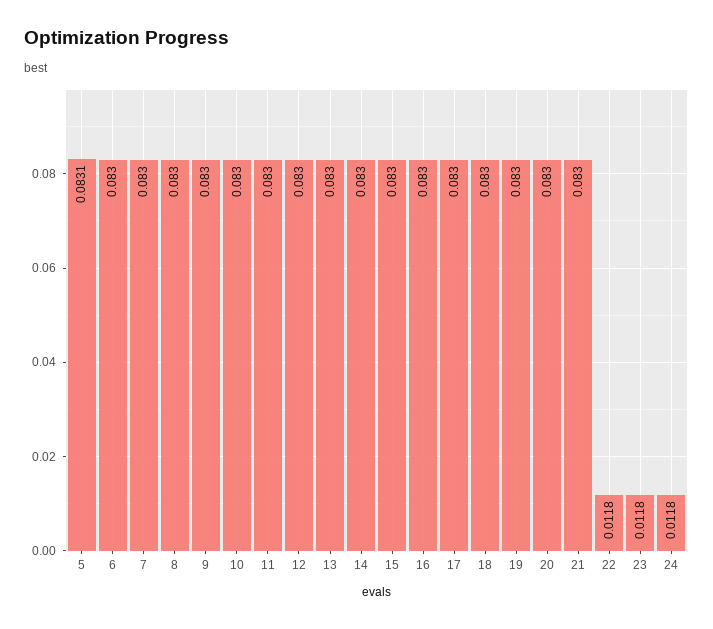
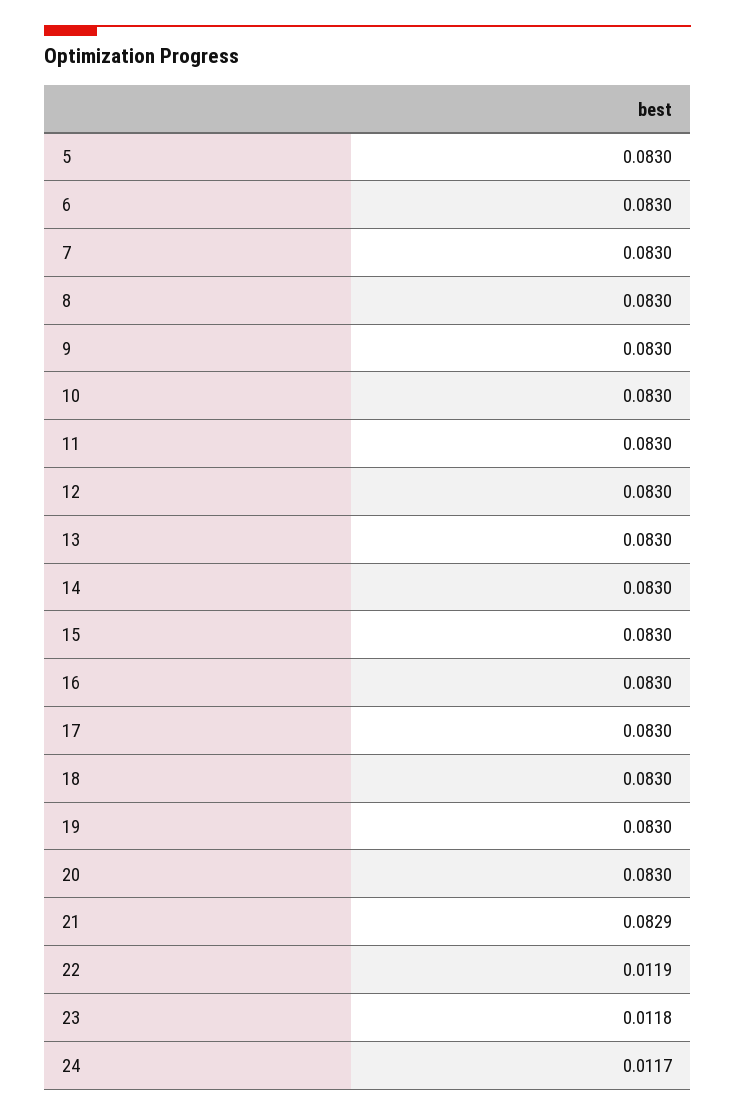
5: 0.0831 -> 0.083
21: 0.083 -> 0.0829
22: 0.0118 -> 0.0119
24: 0.0118 -> 0.0117

